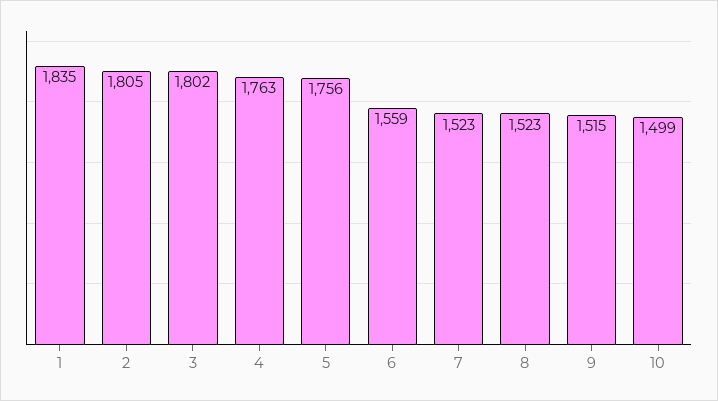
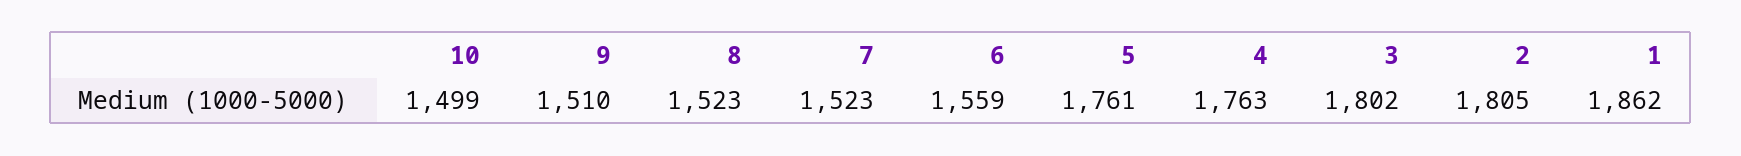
1: 1835 -> 1862
5: 1756 -> 1761
9: 1515 -> 1510

